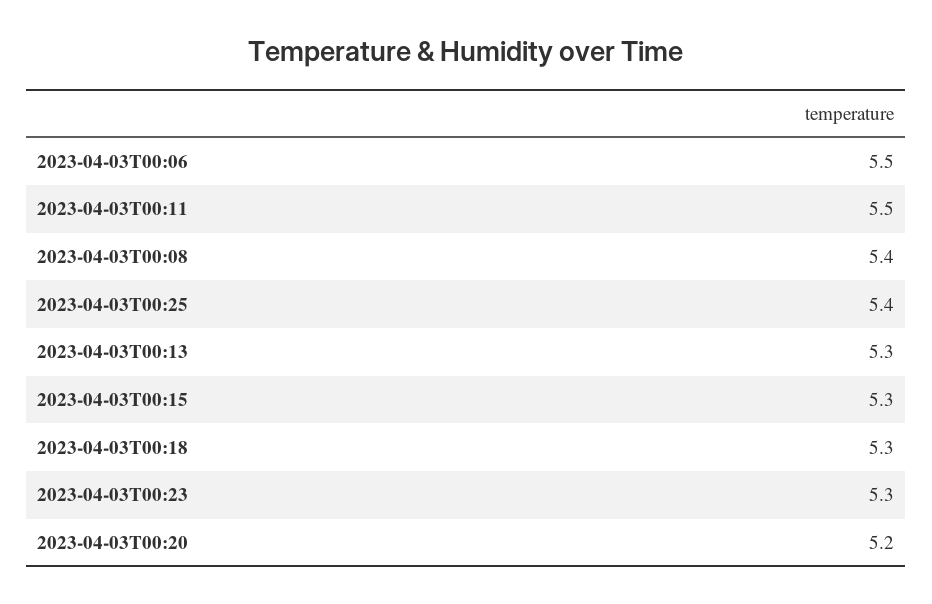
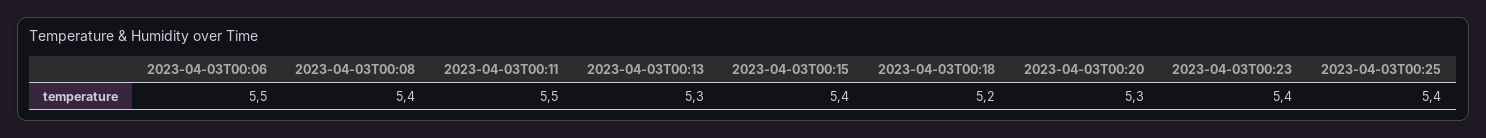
2023-04-03T00:15: 5.3 -> 5.4
2023-04-03T00:18: 5.3 -> 5.2
2023-04-03T00:23: 5.3 -> 5.4
2023-04-03T00:20: 5.2 -> 5.3

